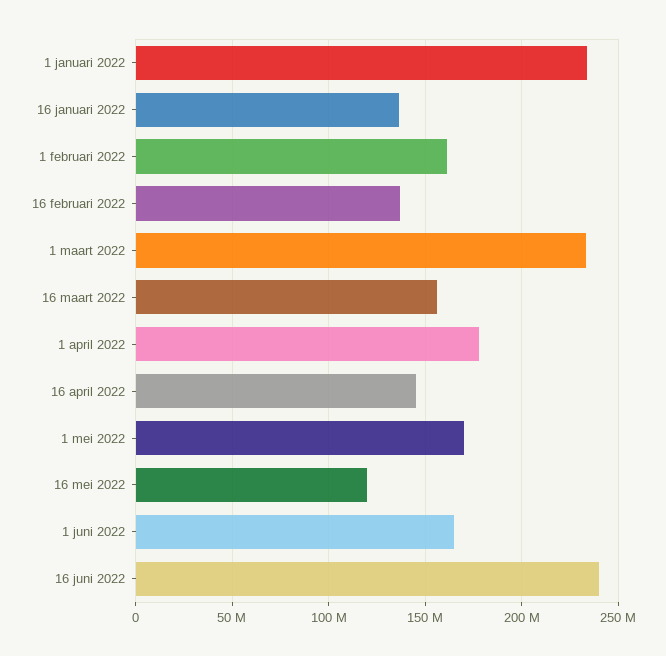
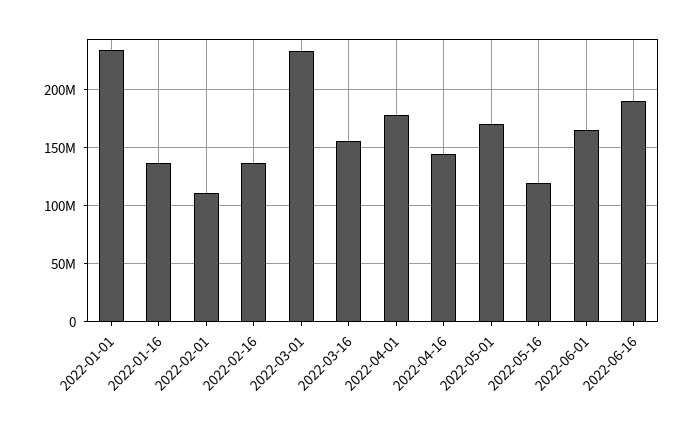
1 februari 2022: 160000000 -> 110000000
16 juni 2022: 240000000 -> 190000000

